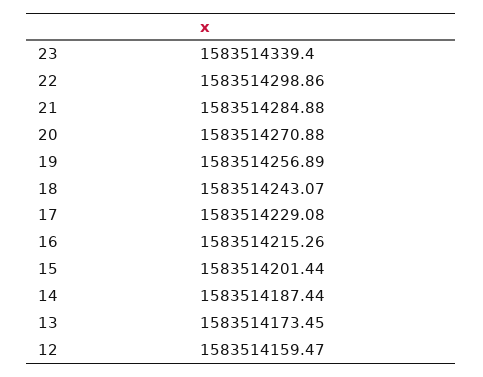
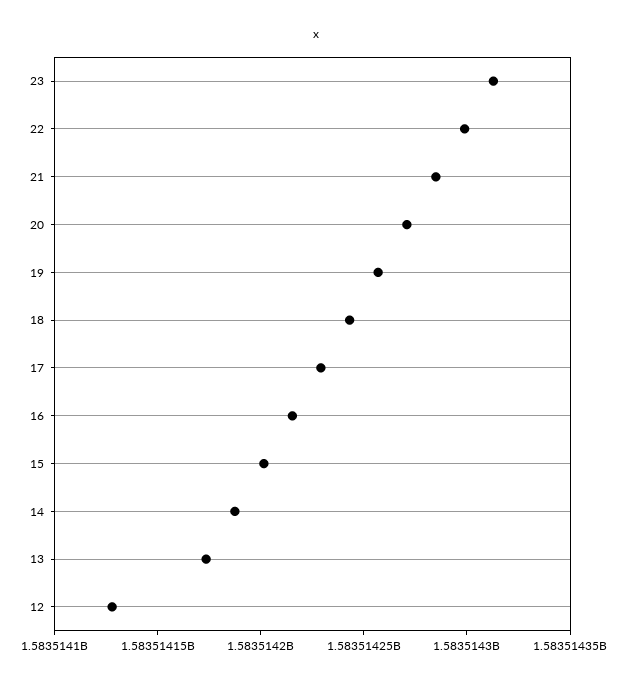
23: 1583514339.4 -> 1583514310
12: 1583514159.47 -> 1583514130

